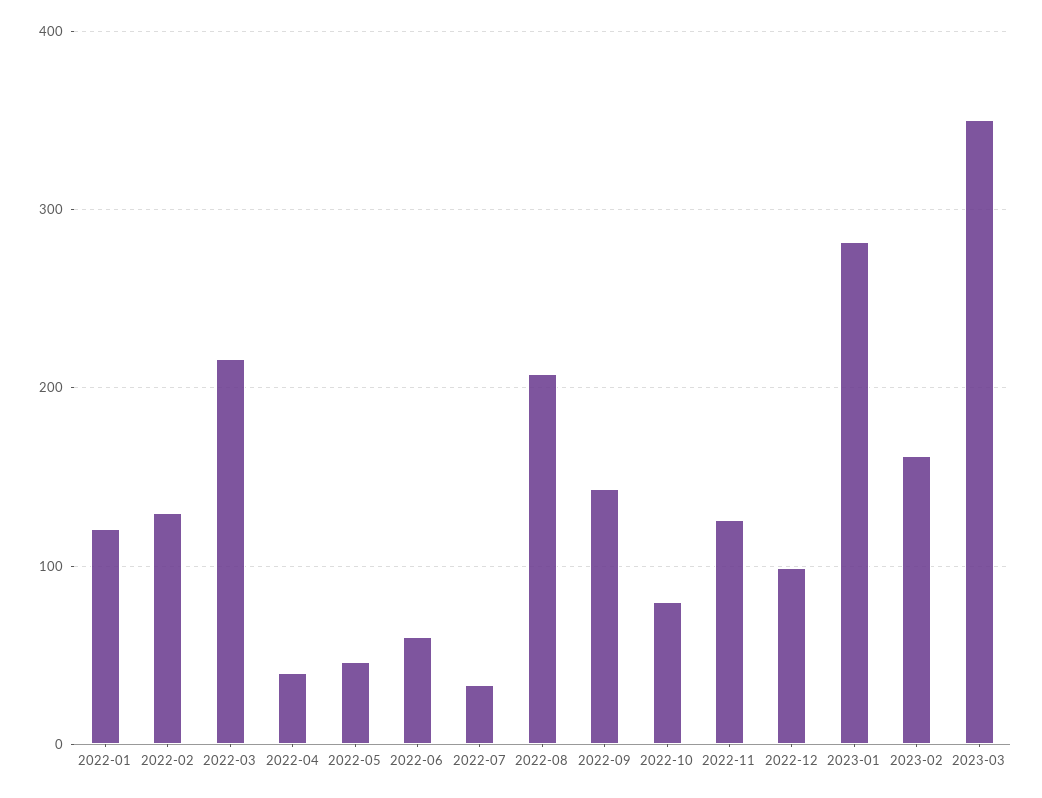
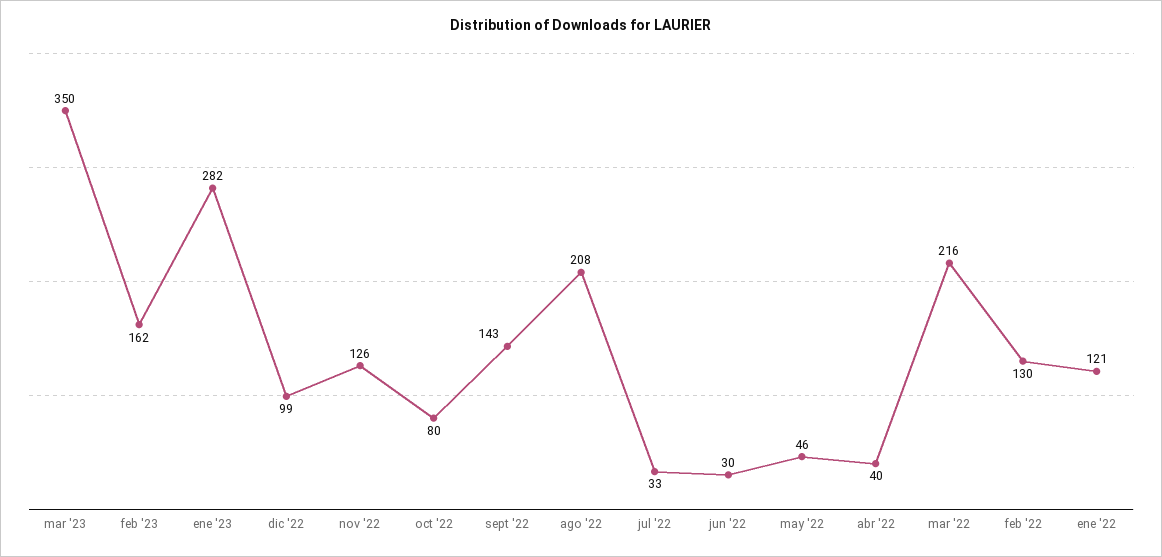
2022-06: 60 -> 30

